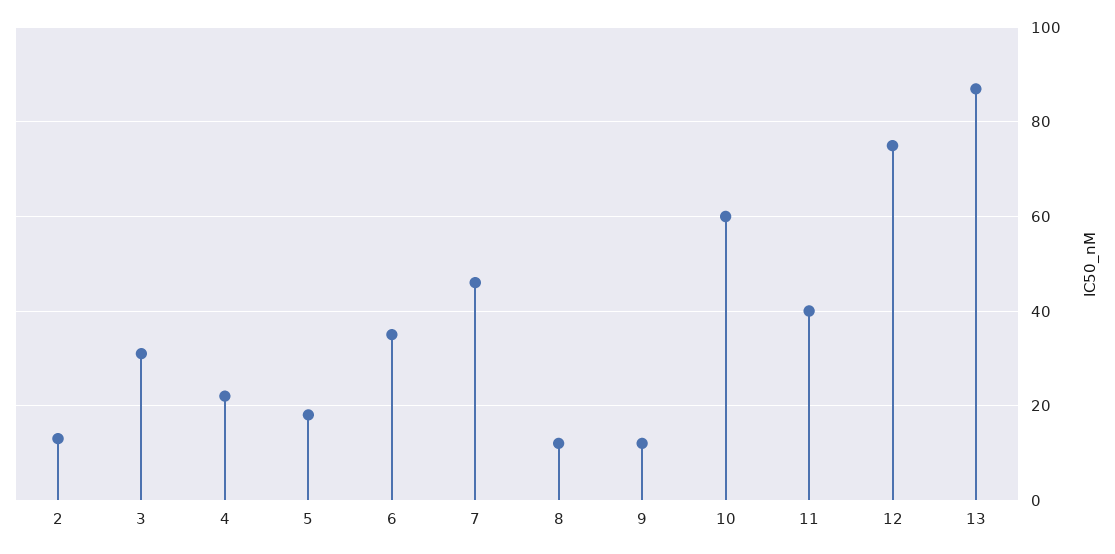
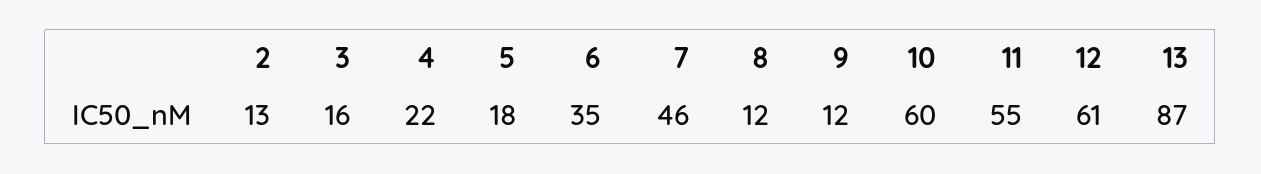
3: 30 -> 16
11: 40 -> 55
12: 75 -> 61

